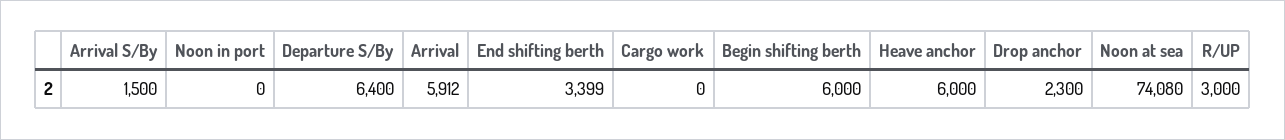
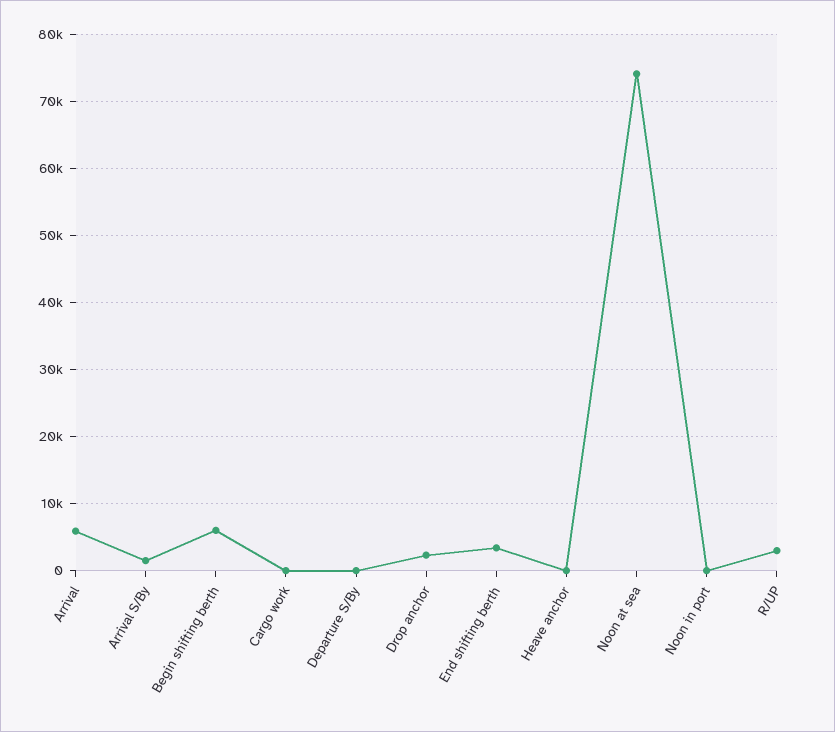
Departure S/By: 6400 -> 0
Heave anchor: 6000 -> 0

